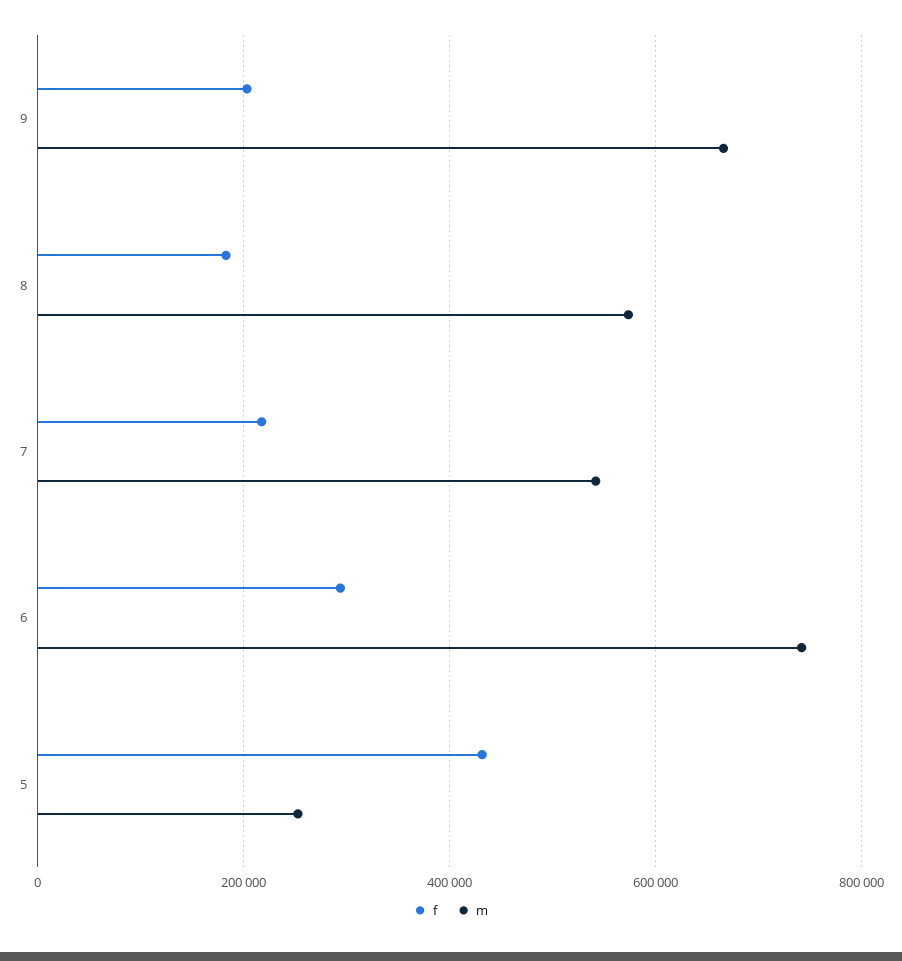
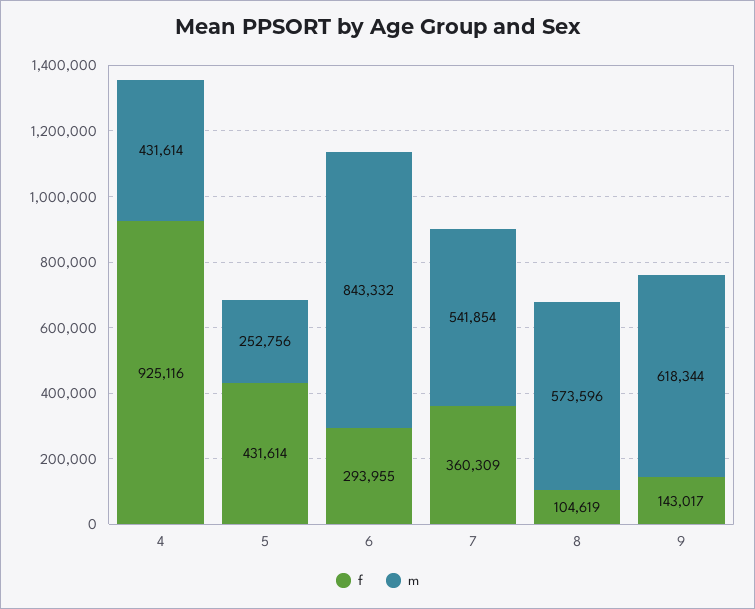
f, 9: 200000 -> 143017
m, 9: 660000 -> 618344
f, 8: 180000 -> 104619
f, 7: 220000 -> 360309
m, 6: 740000 -> 843332
f, 4: none -> 925116
m, 4: none -> 431614

